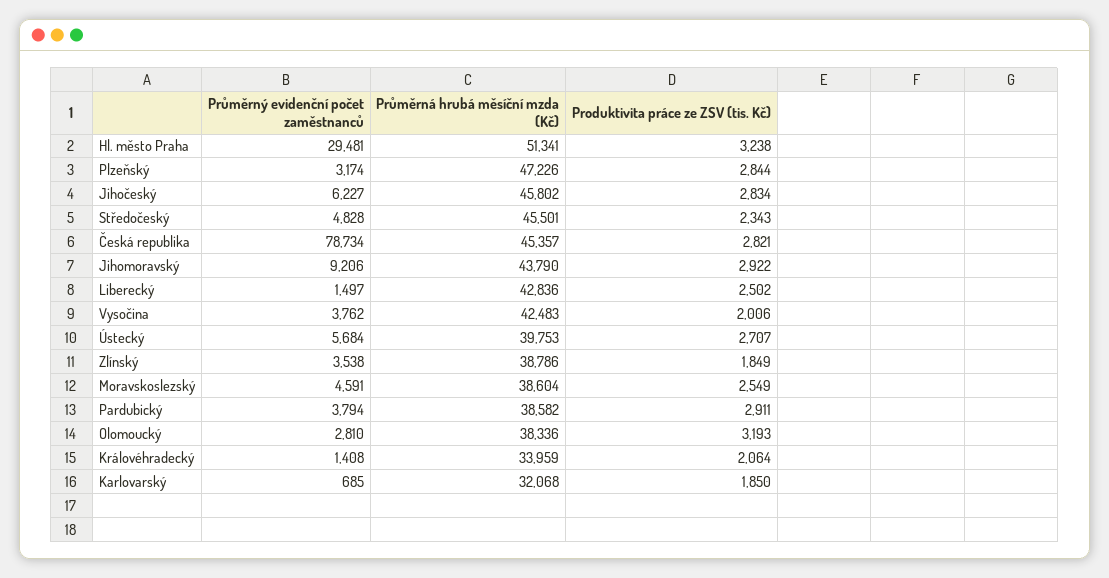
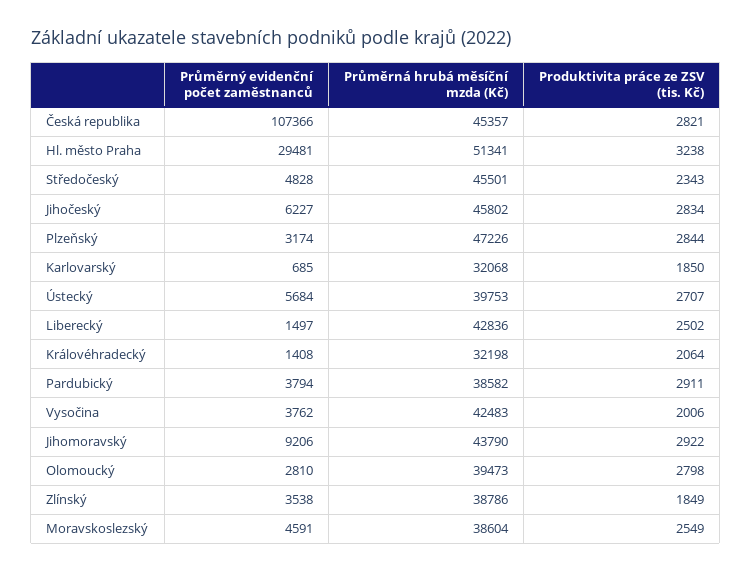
Průměrný evidenční počet zaměstnanců, Česká republika: 78734 -> 107366
Průměrná hrubá měsíční mzda (Kč), Olomoucký: 38336 -> 39473
Produktivita práce ze ZSV (tis. Kč), Olomoucký: 3193 -> 2798
Průměrná hrubá měsíční mzda (Kč), Královéhradecký: 33959 -> 32198

